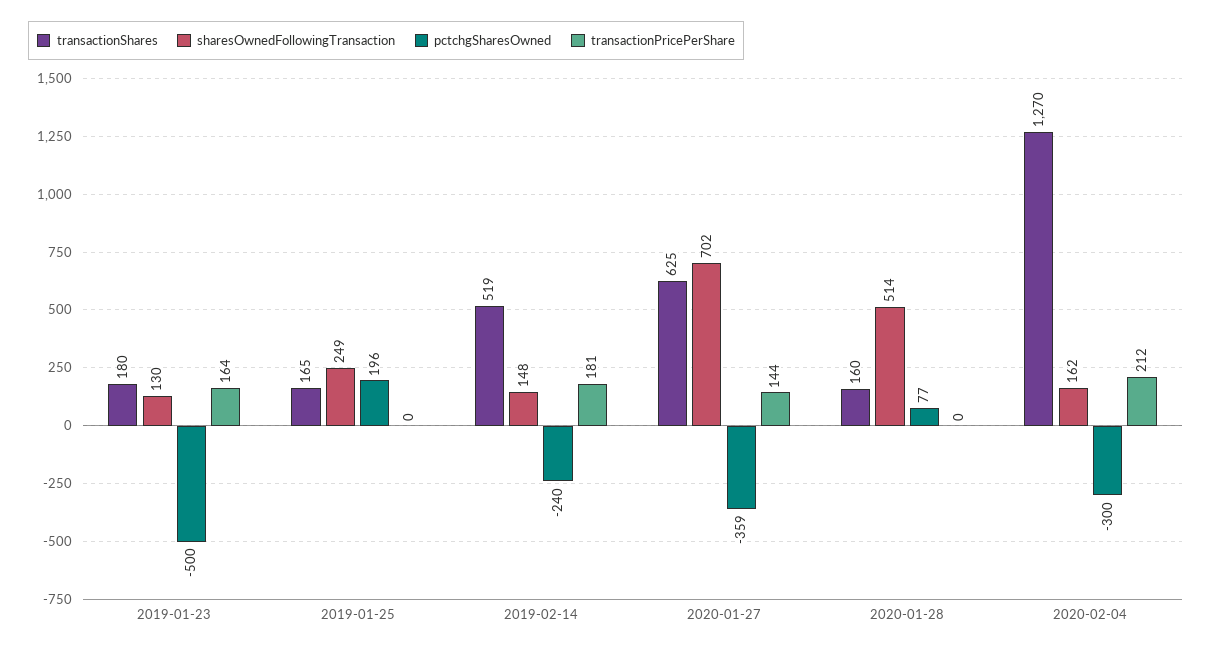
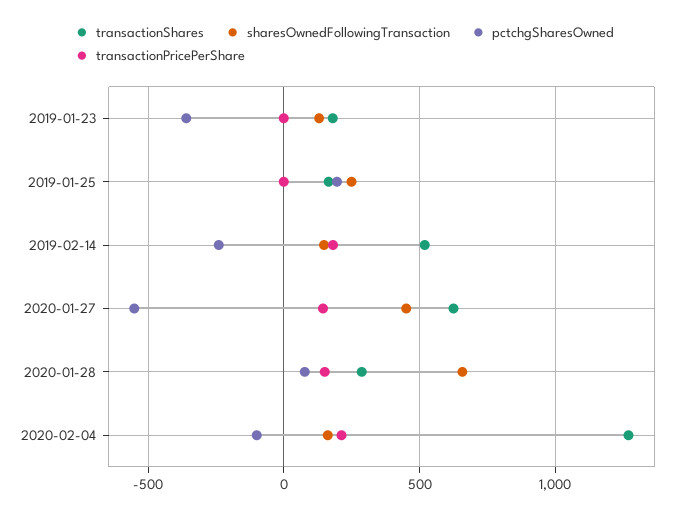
pctchgSharesOwned, 2019-01-23: -500 -> -350
transactionPricePerShare, 2019-01-23: 164 -> 0
sharesOwnedFollowingTransaction, 2020-01-27: 702 -> 450
pctchgSharesOwned, 2020-01-27: -359 -> -550
transactionShares, 2020-01-28: 160 -> 300
sharesOwnedFollowingTransaction, 2020-01-28: 514 -> 650
transactionPricePerShare, 2020-01-28: 0 -> 150
pctchgSharesOwned, 2020-02-04: -300 -> -100

